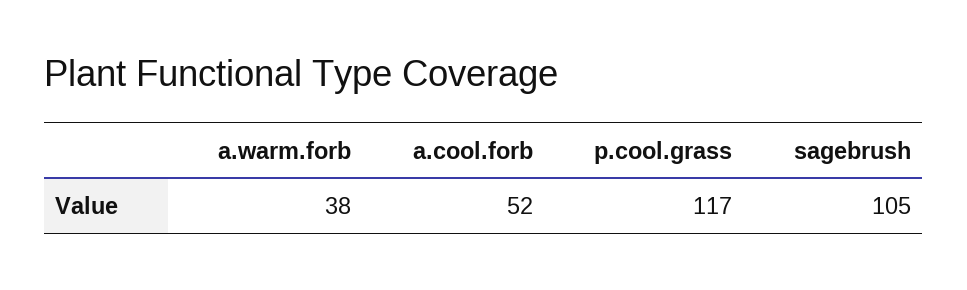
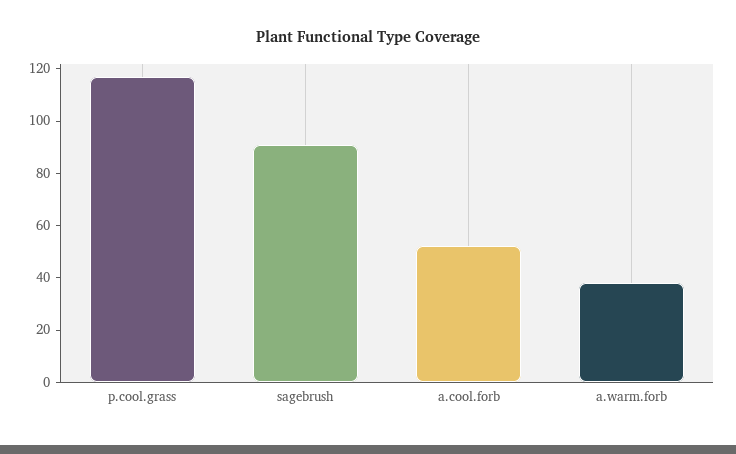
sagebrush: 105 -> 90

